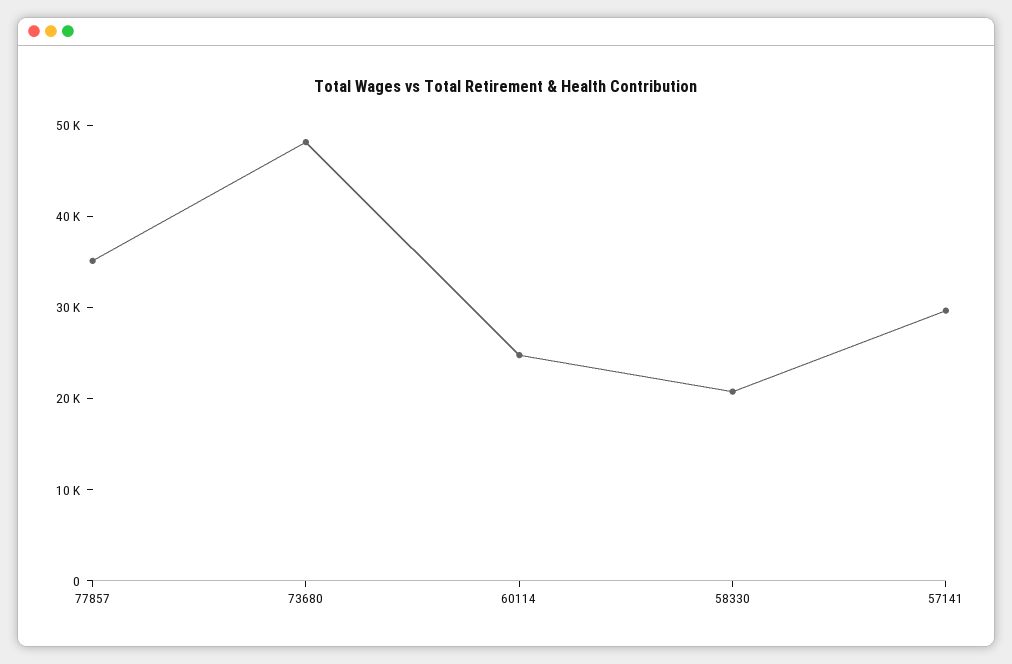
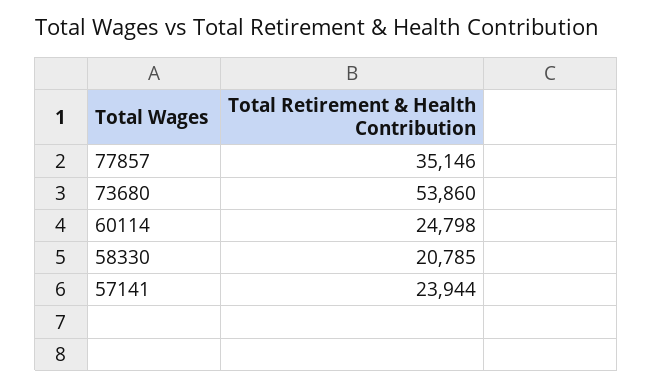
73680: 48000 -> 53860
57141: 30000 -> 23944

